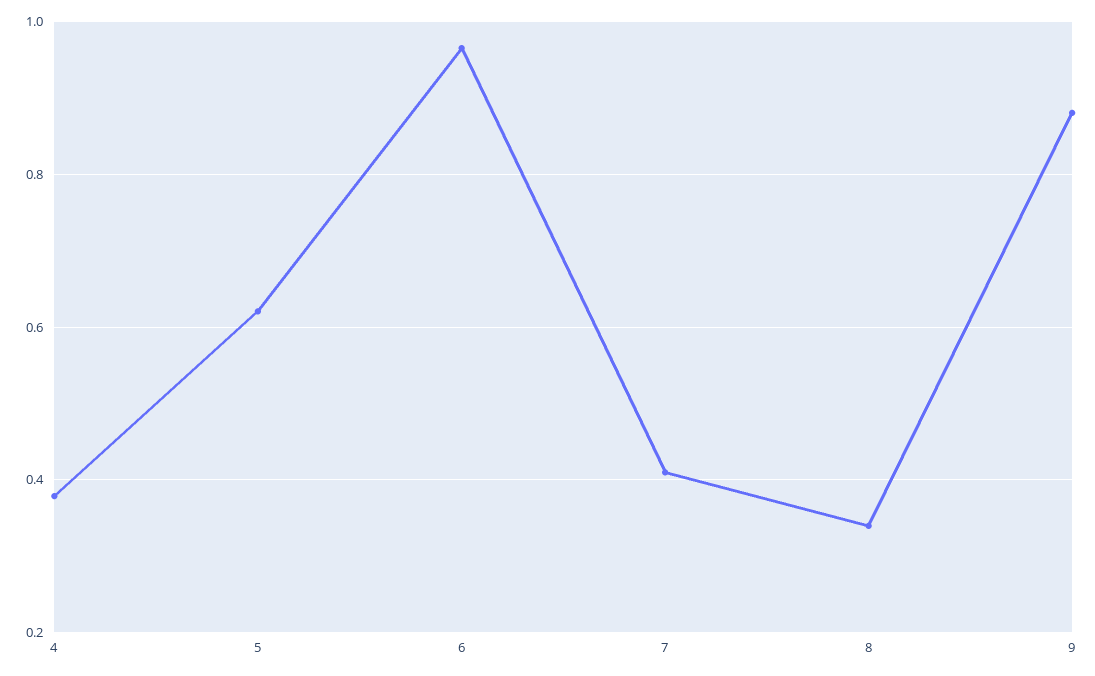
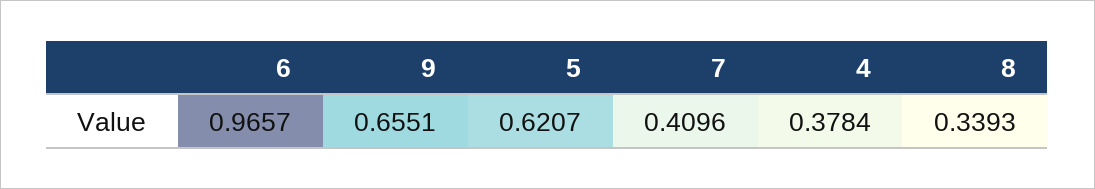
9: 0.88 -> 0.6551

